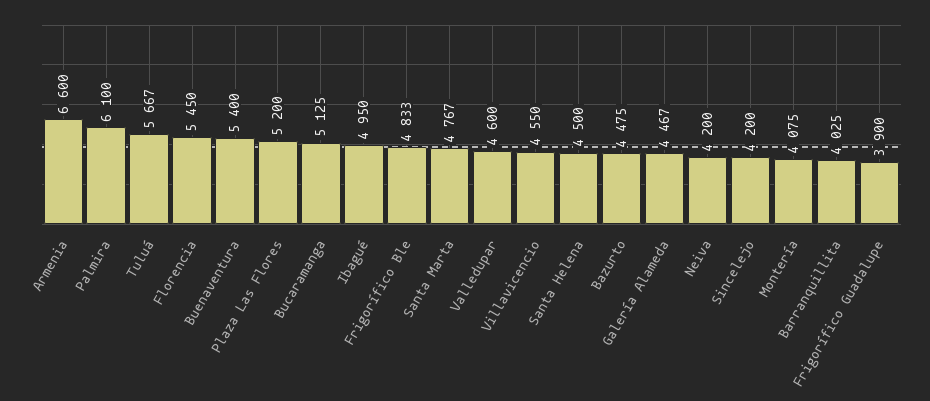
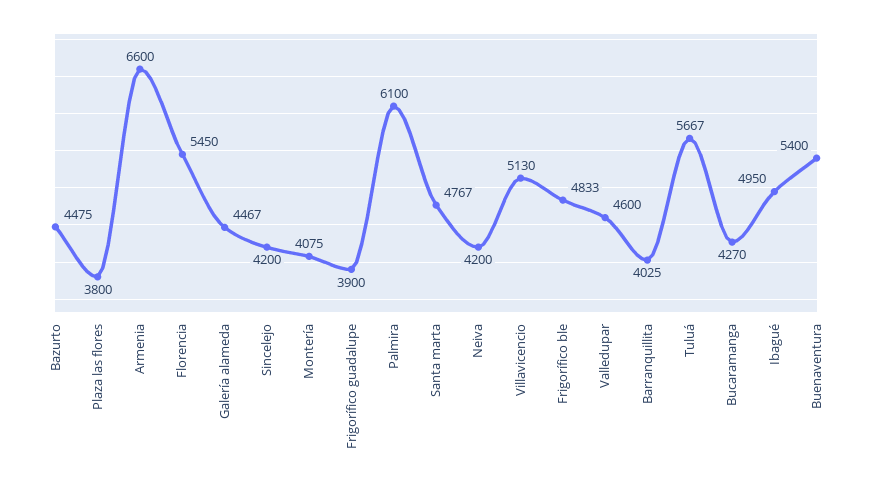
Plaza Las Flores: 5200 -> 3800
Bucaramanga: 5125 -> 4270
Villavicencio: 4550 -> 5130
Santa Helena: 4500 -> none

